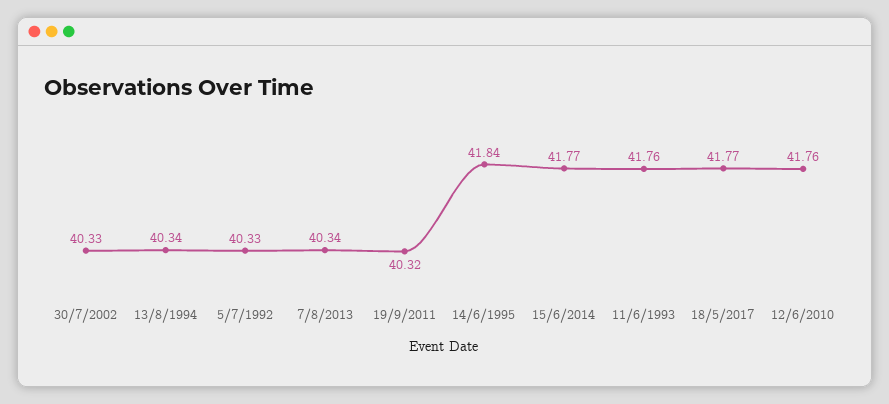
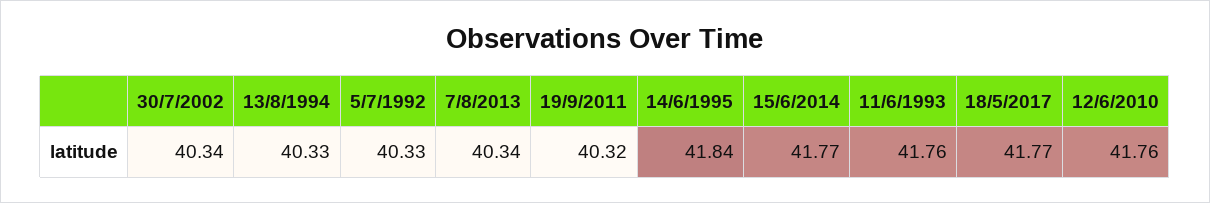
30/7/2002: 40.33 -> 40.34
13/8/1994: 40.34 -> 40.33

